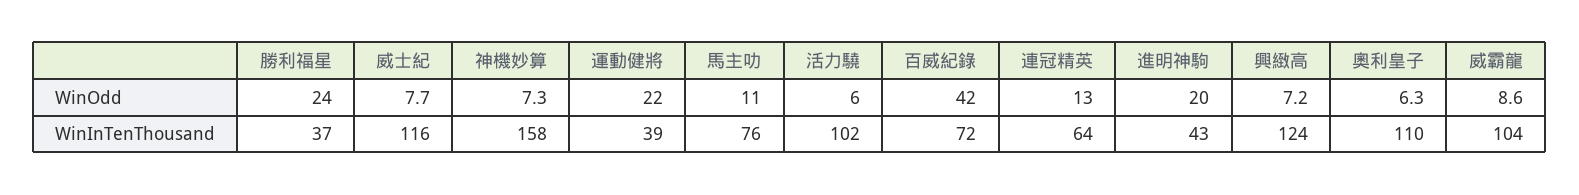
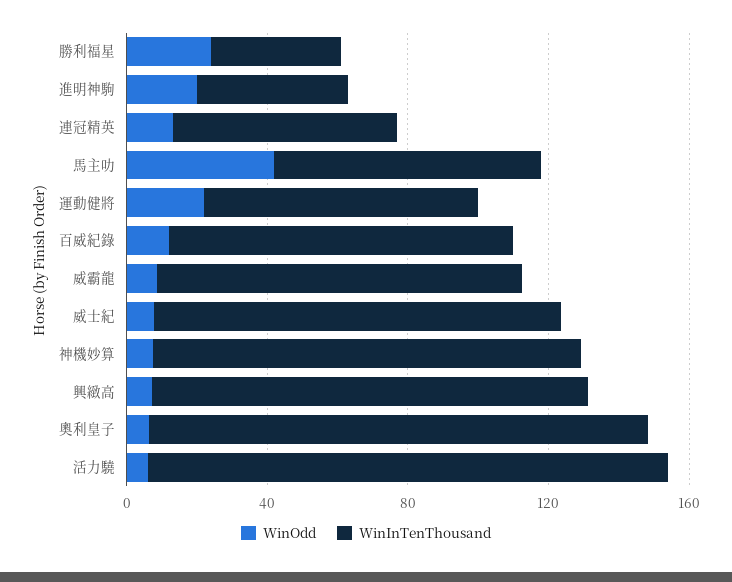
WinOdd, 馬主叻: 11 -> 40
WinOdd, 百威紀錄: 42 -> 10
WinInTenThousand, 神機妙算: 158 -> 120
WinInTenThousand, 運動健將: 39 -> 80
WinInTenThousand, 活力驍: 102 -> 150
WinInTenThousand, 百威紀錄: 72 -> 100
WinInTenThousand, 奧利皇子: 110 -> 140

